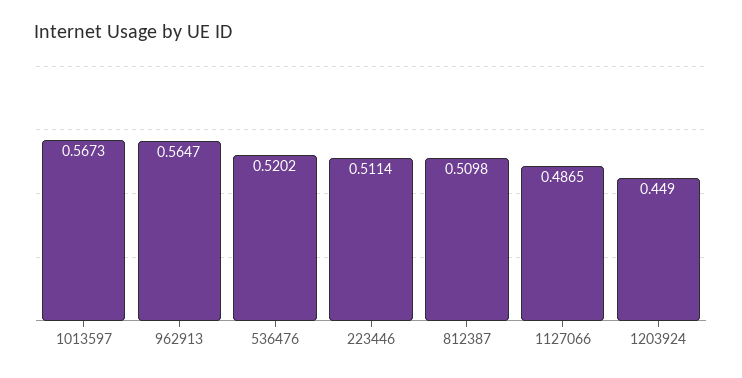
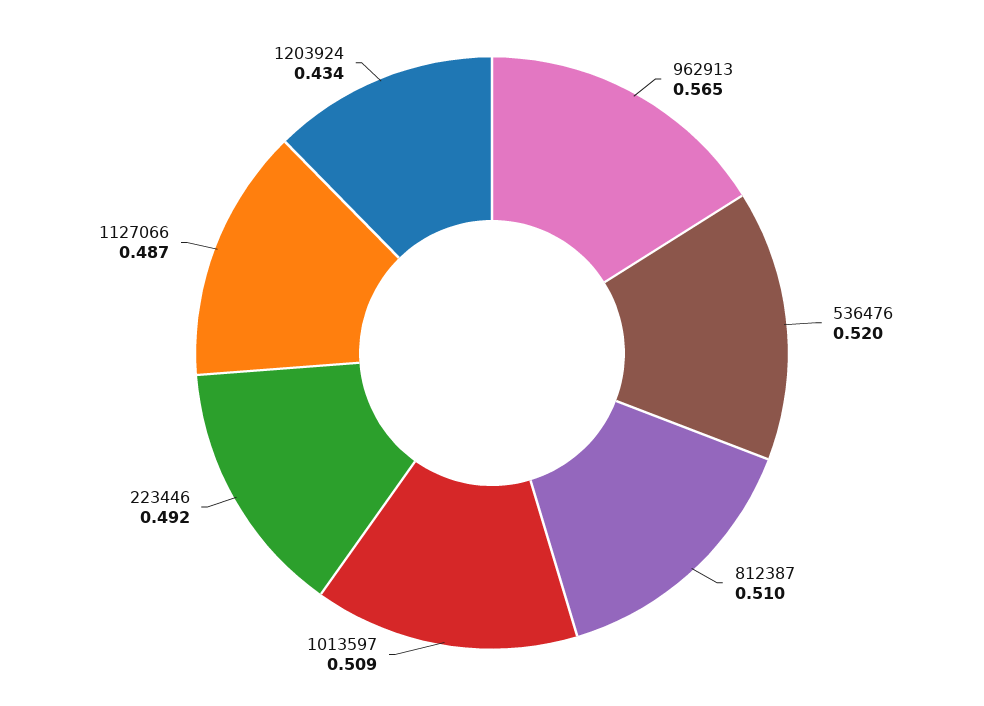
1013597: 0.5673 -> 0.509
223446: 0.5114 -> 0.492
1203924: 0.449 -> 0.434

